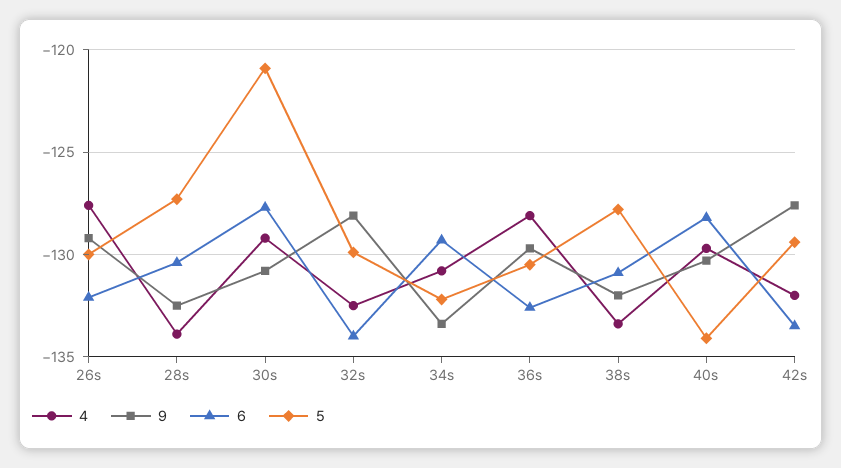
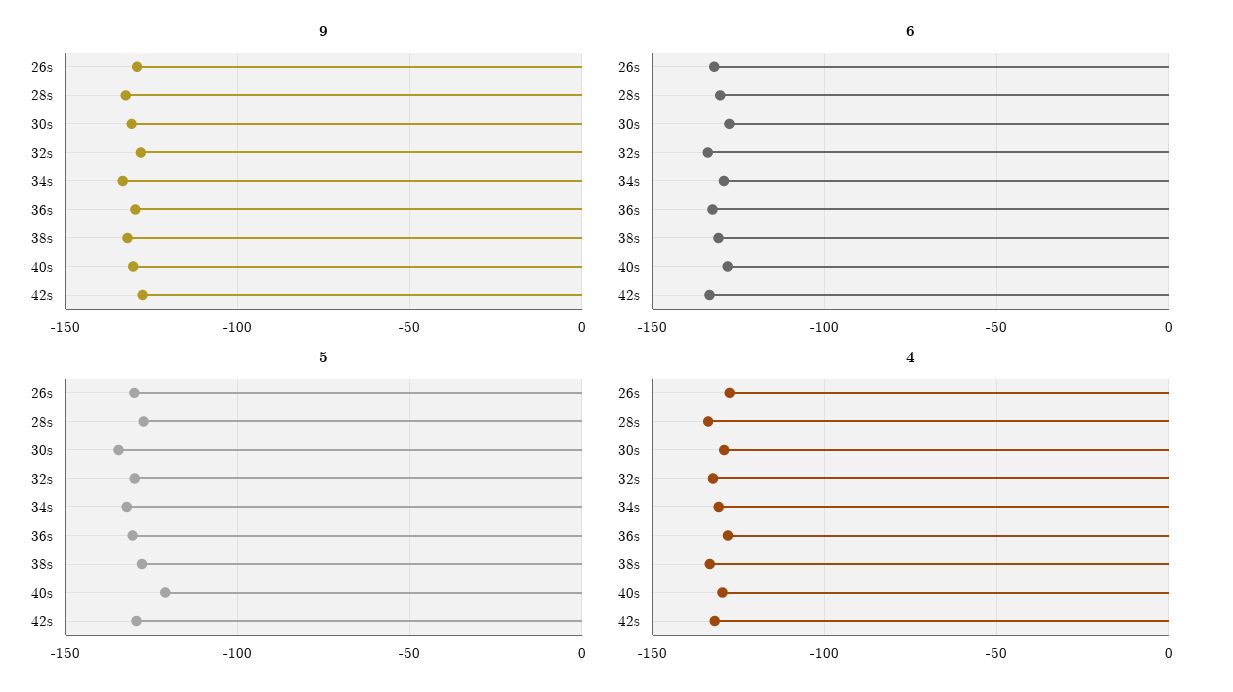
5, 30s: -121 -> -135
5, 40s: -134 -> -120

